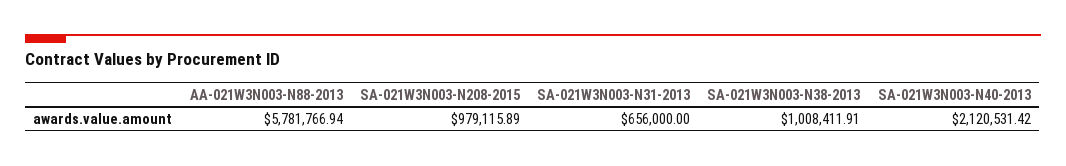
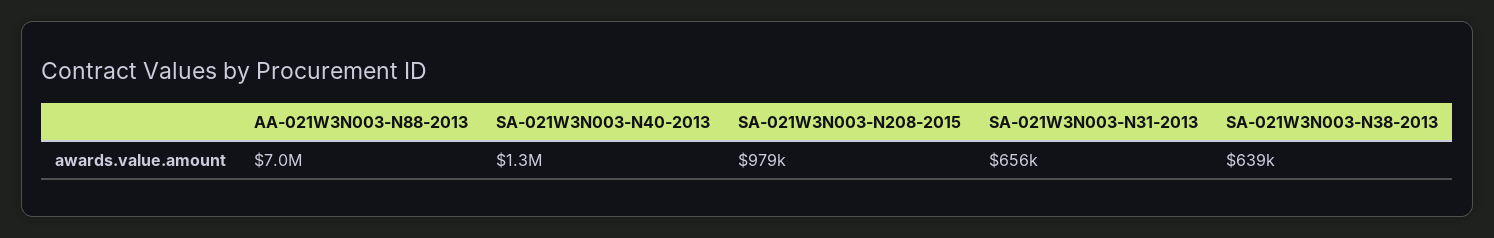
AA-021W3N003-N88-2013: 5781766.94 -> 7000000
SA-021W3N003-N38-2013: 1008411.91 -> 639000
SA-021W3N003-N40-2013: 2120531.42 -> 1300000

